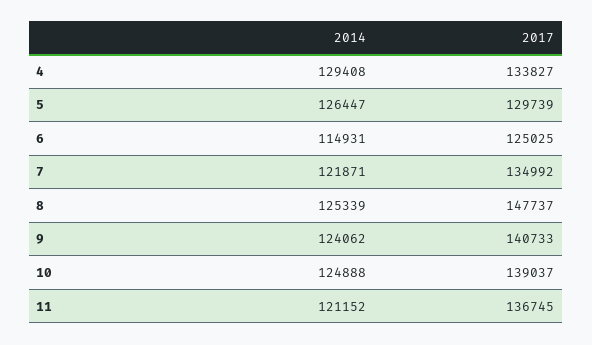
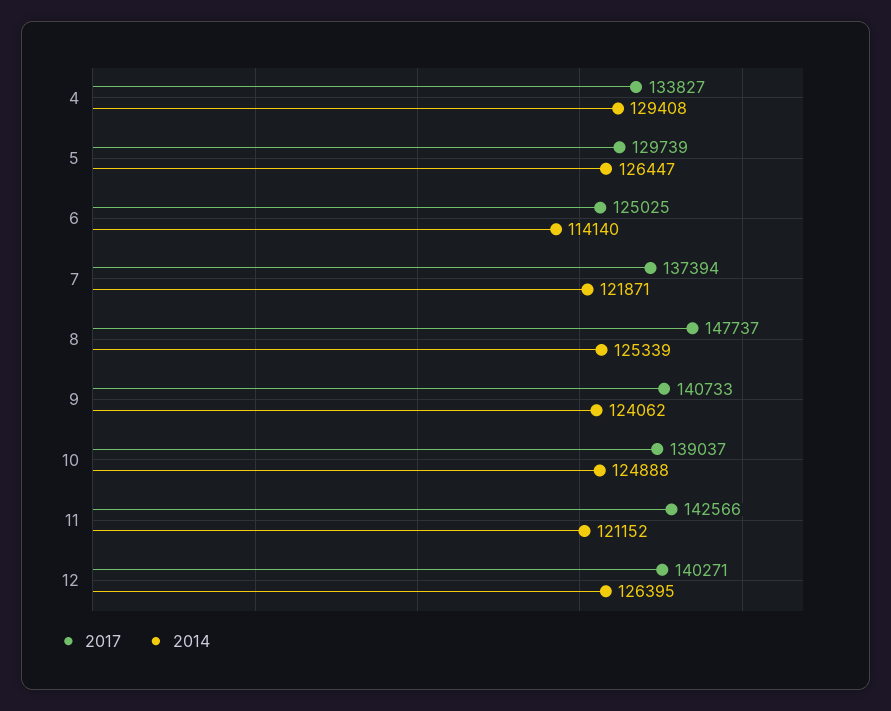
2014, 6: 114931 -> 114140
2017, 7: 134992 -> 137394
2017, 11: 136745 -> 142566
2017, 12: none -> 140271
2014, 12: none -> 126395

